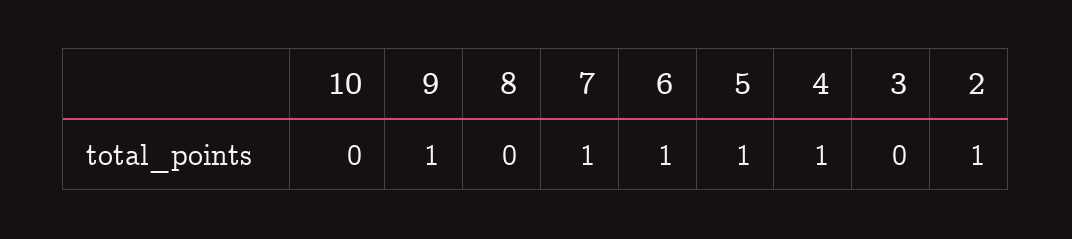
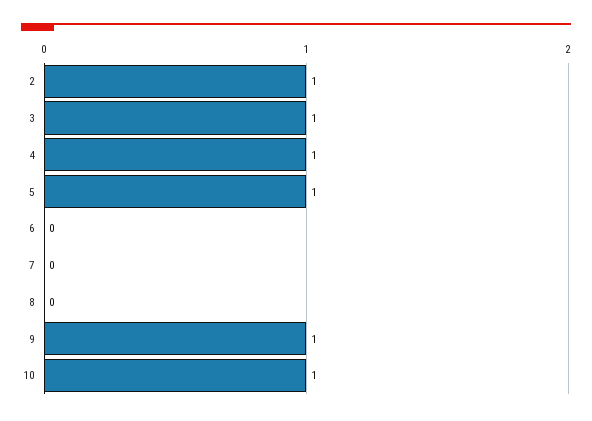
10: 0 -> 1
7: 1 -> 0
6: 1 -> 0
3: 0 -> 1

